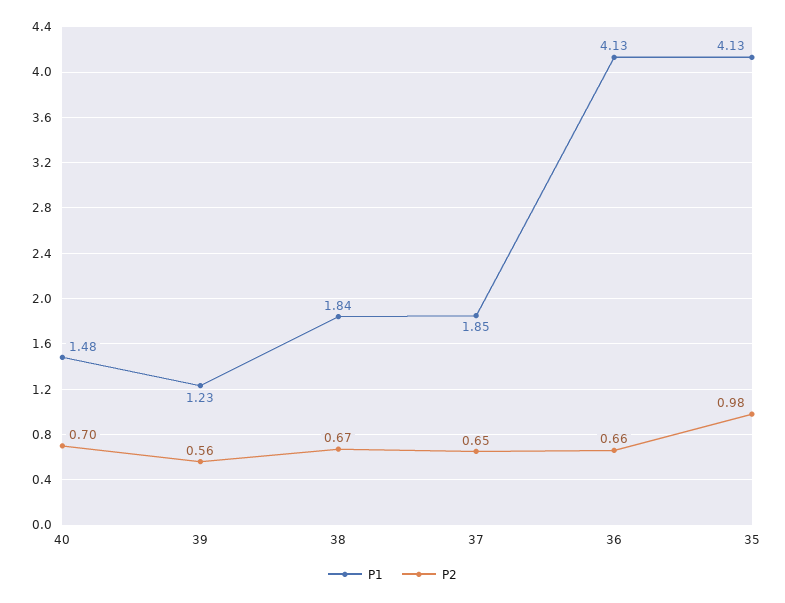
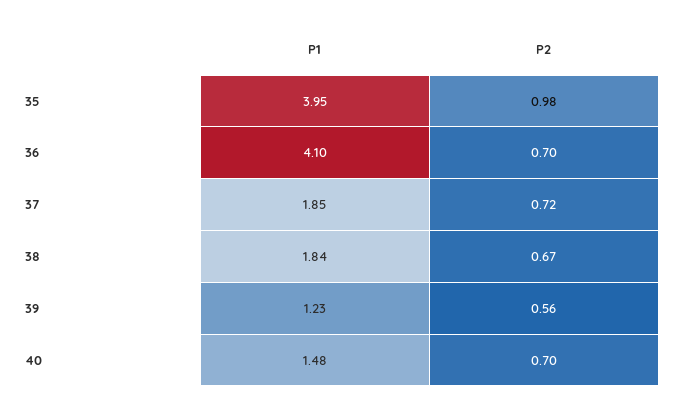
P2, 37: 0.65 -> 0.72
P1, 36: 4.13 -> 4.1
P2, 36: 0.66 -> 0.7
P1, 35: 4.13 -> 3.95

